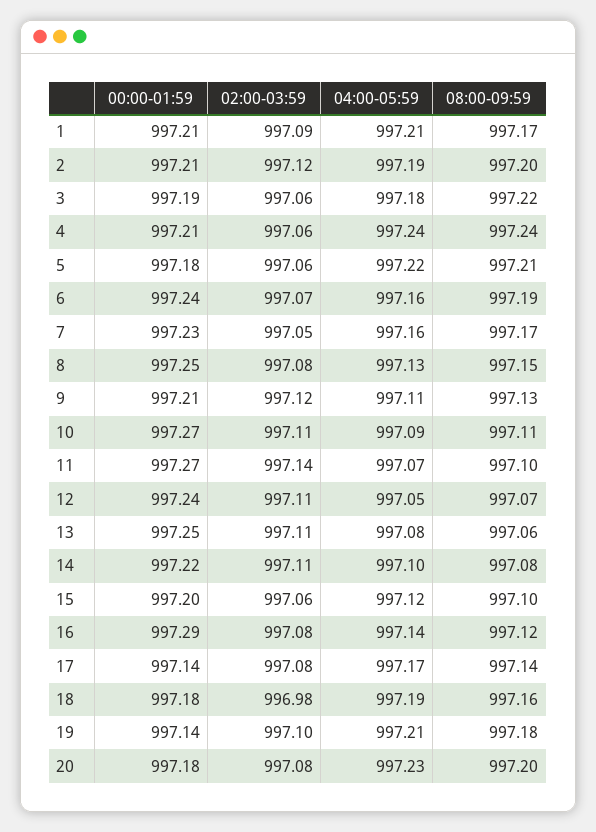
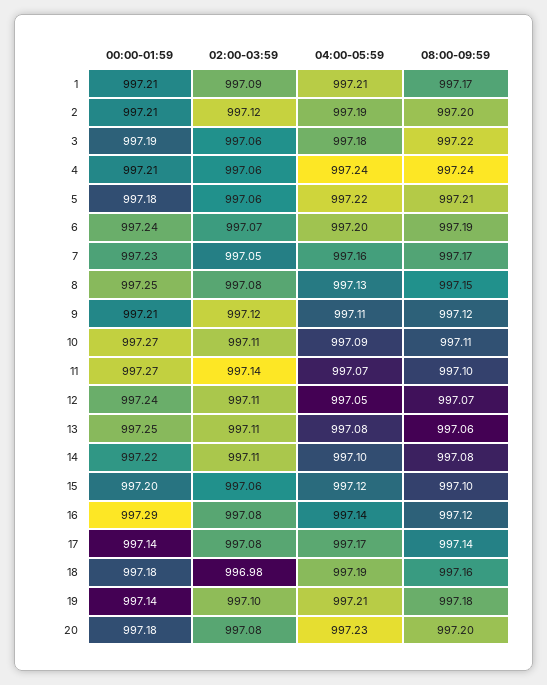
04:00-05:59, 6: 997.16 -> 997.2
08:00-09:59, 9: 997.13 -> 997.12

